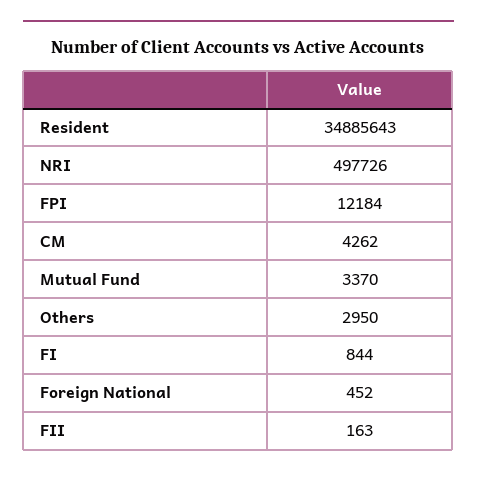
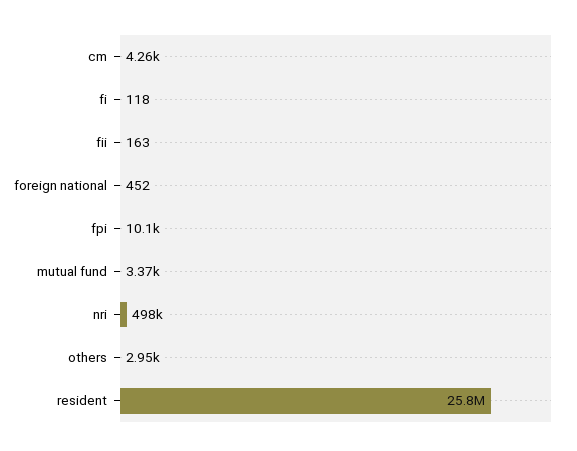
Resident: 34885643 -> 25800000
FPI: 12184 -> 10100
FI: 844 -> 118

